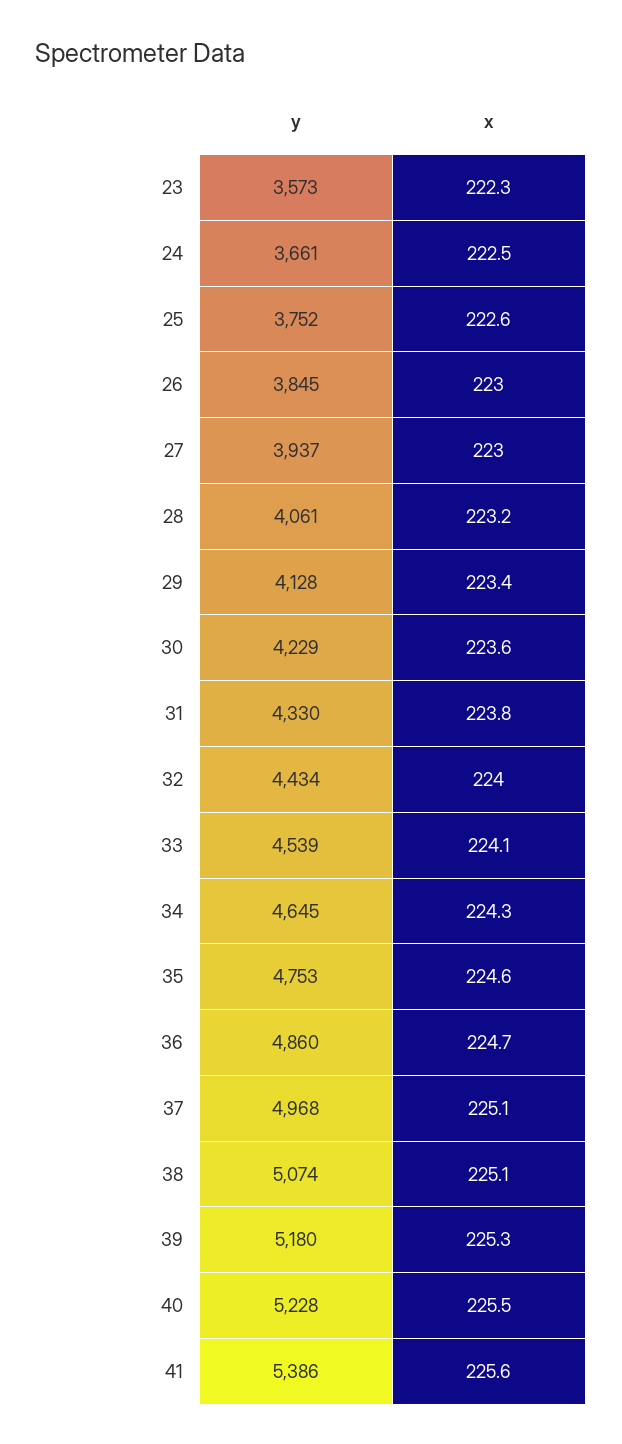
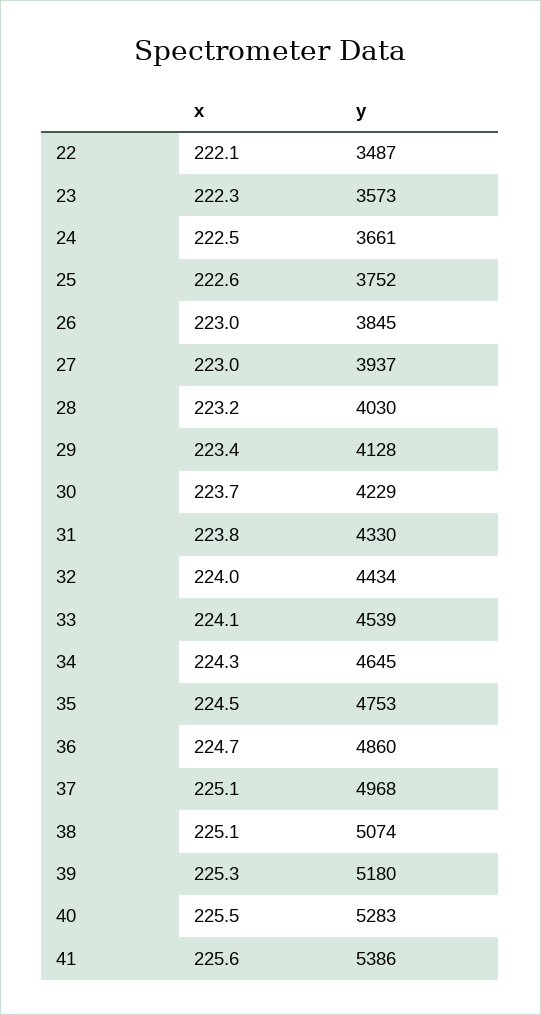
y, 28: 4061 -> 4030
x, 30: 223.6 -> 223.7
x, 35: 224.6 -> 224.5
y, 40: 5228 -> 5283
x, 22: none -> 222.1
y, 22: none -> 3487

